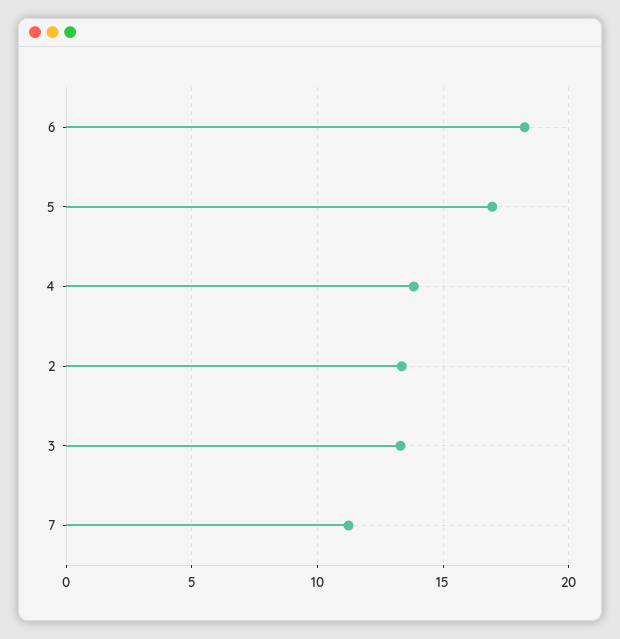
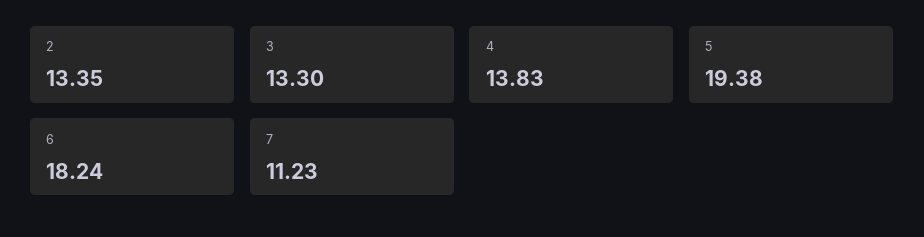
5: 17 -> 19.38

